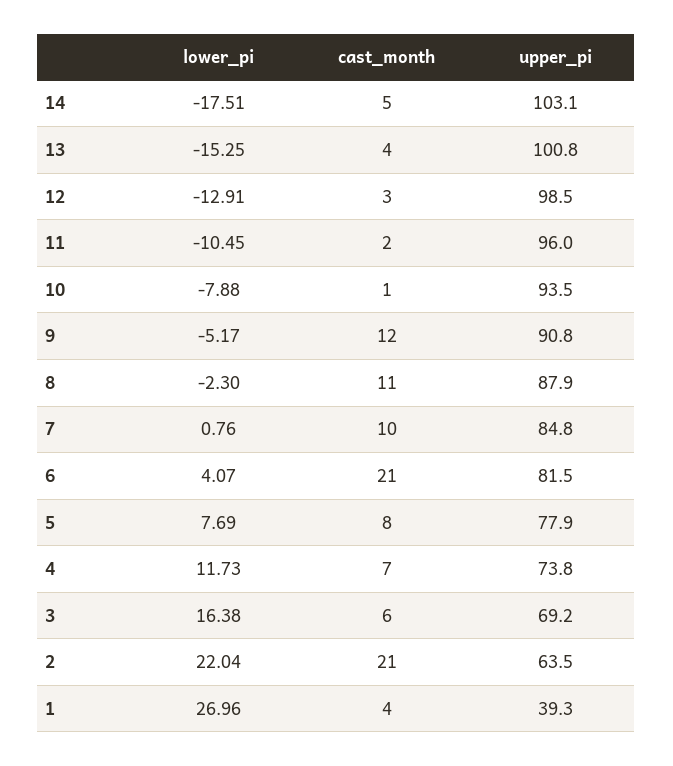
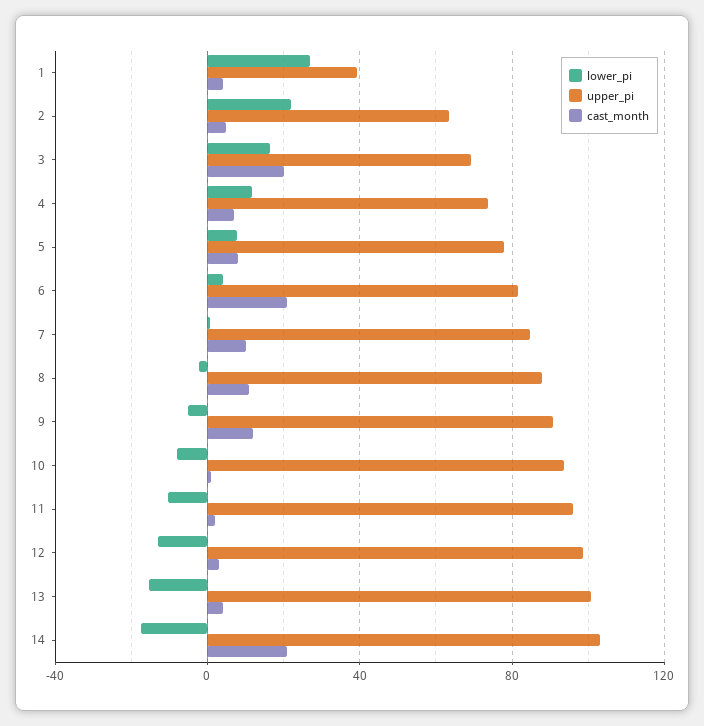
cast_month, 14: 5 -> 20
cast_month, 3: 6 -> 20
cast_month, 2: 21 -> 5

